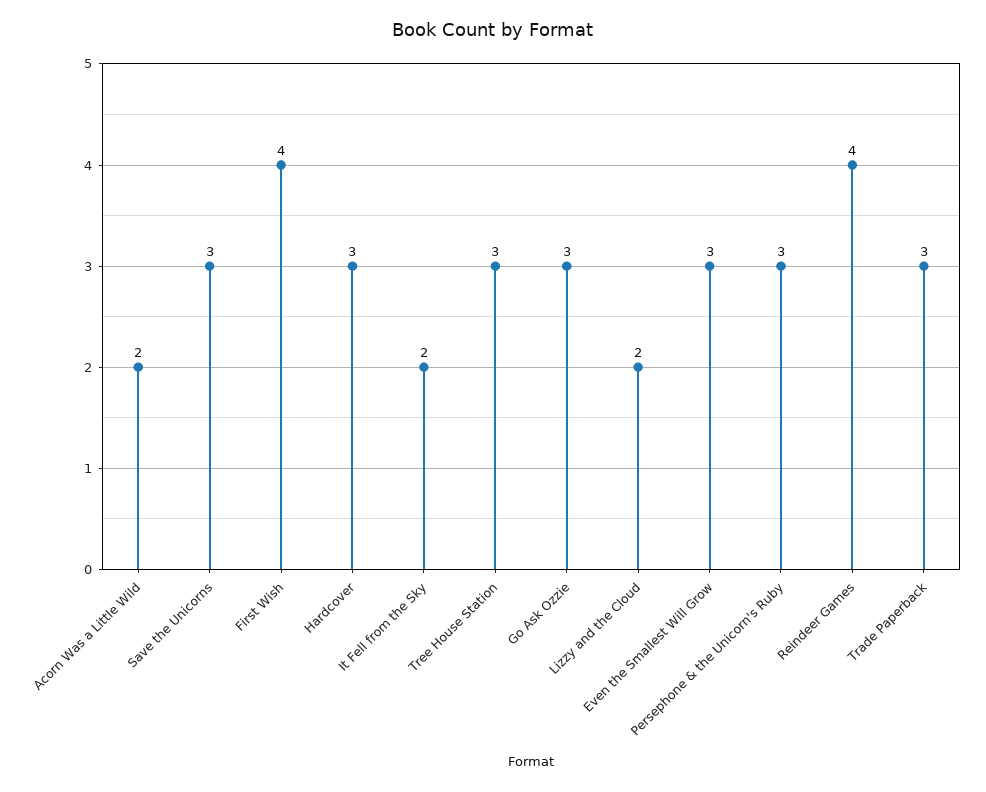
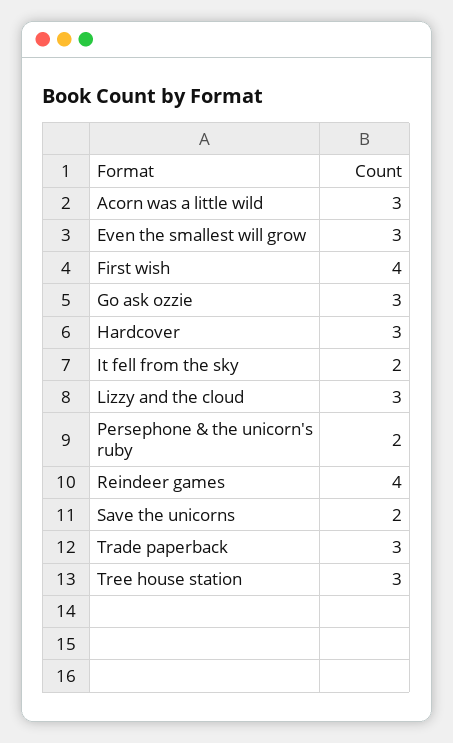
Acorn Was a Little Wild: 2 -> 3
Save the Unicorns: 3 -> 2
Lizzy and the Cloud: 2 -> 3
Persephone & the Unicorn's Ruby: 3 -> 2

